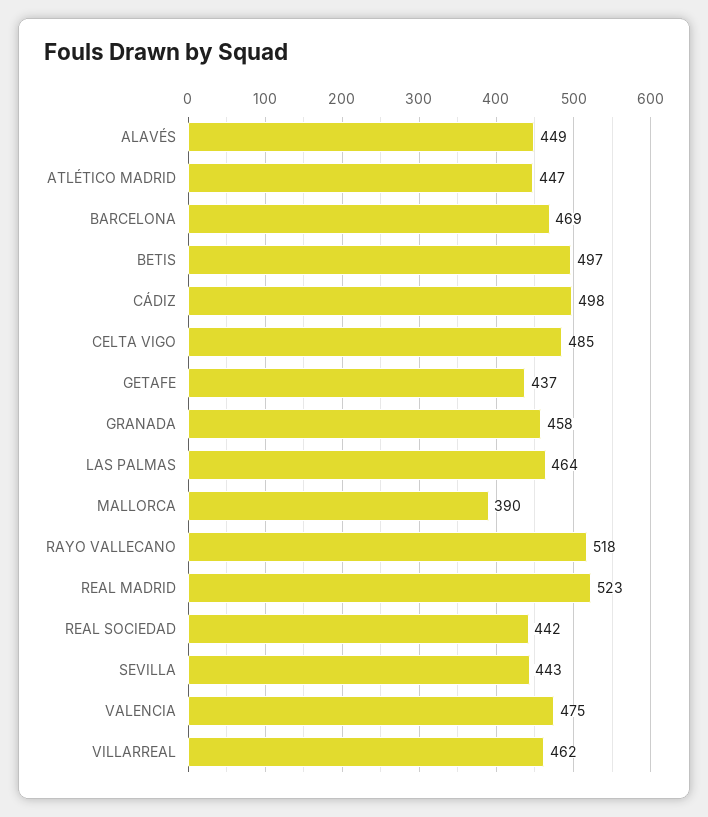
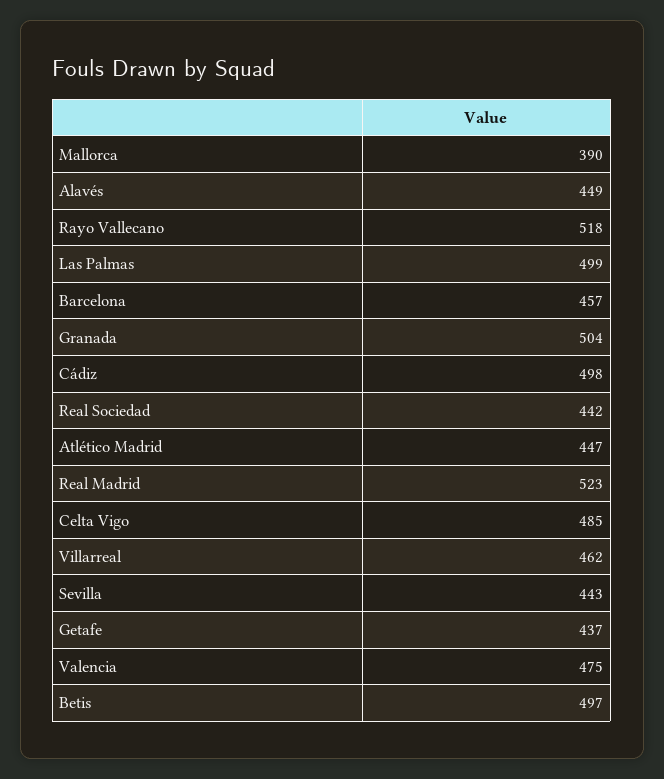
BARCELONA: 469 -> 457
GRANADA: 458 -> 504
LAS PALMAS: 464 -> 499

